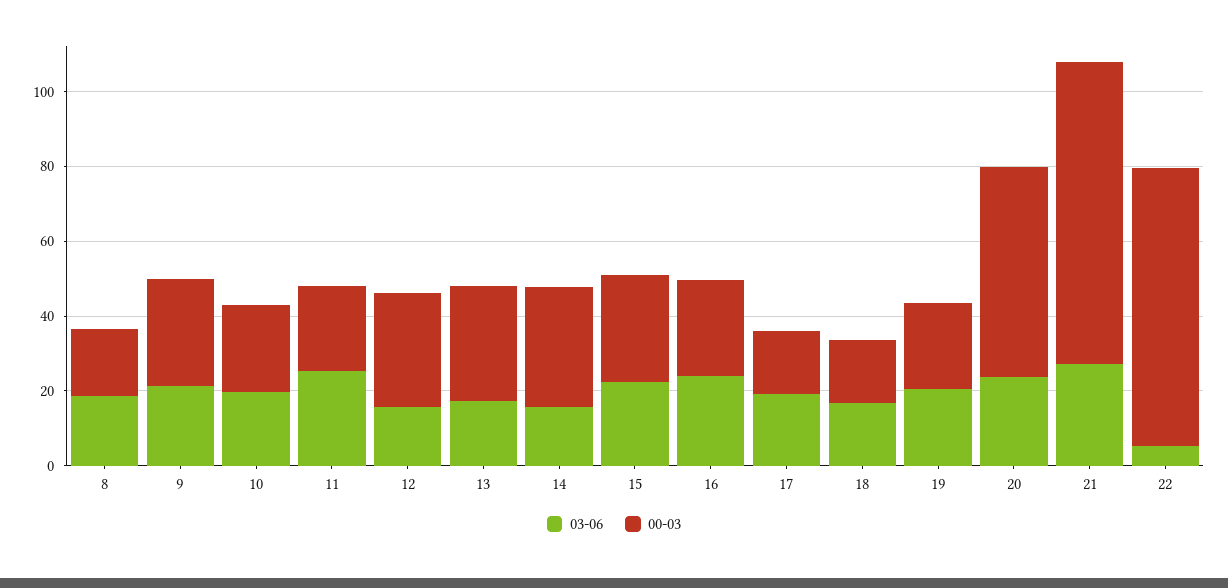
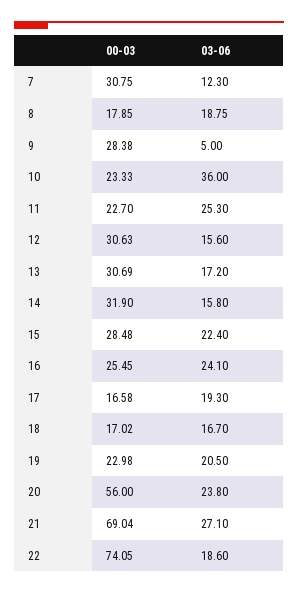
03-06, 9: 20 -> 5
03-06, 10: 20 -> 36
00-03, 21: 80 -> 69.04
03-06, 22: 5 -> 18.6
00-03, 7: none -> 30.75
03-06, 7: none -> 12.3

